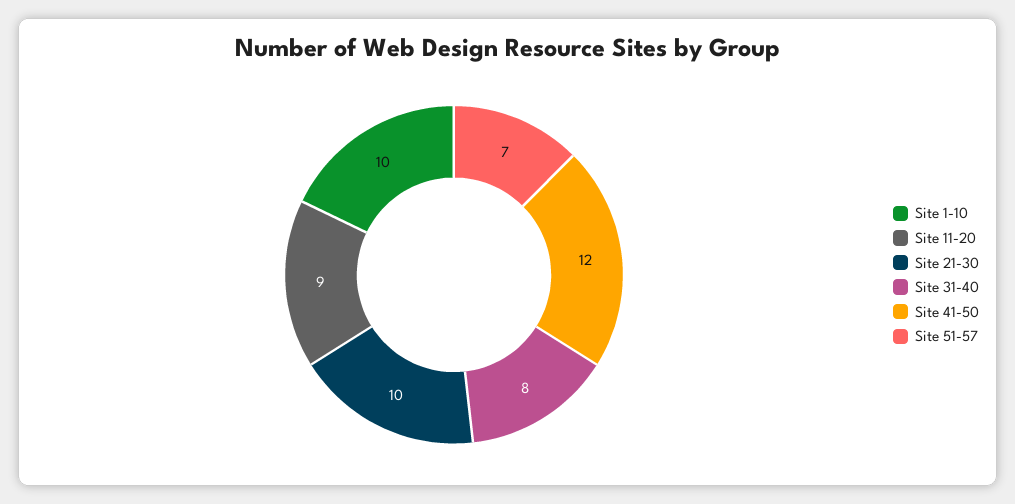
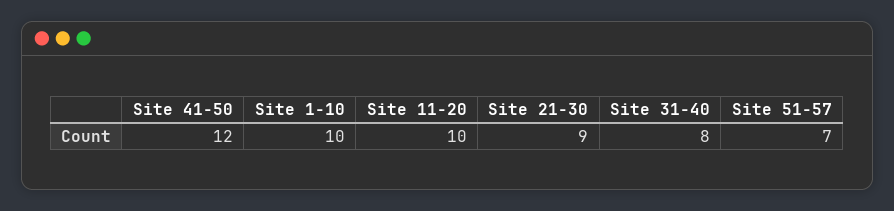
Site 11-20: 9 -> 10
Site 21-30: 10 -> 9

